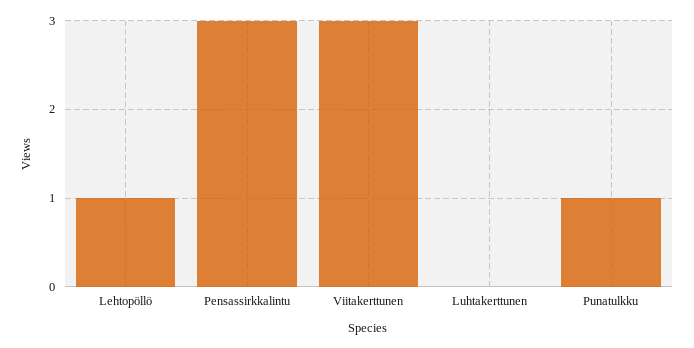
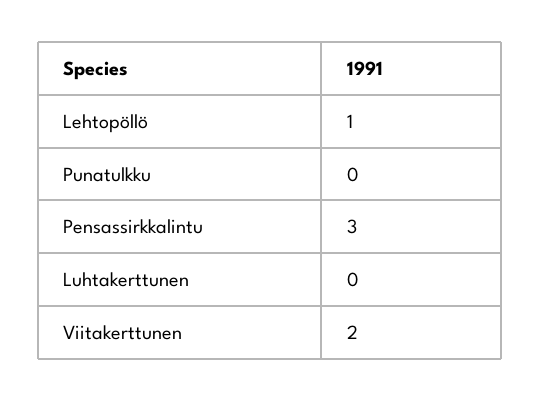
Viitakerttunen: 3 -> 2
Punatulkku: 1 -> 0

